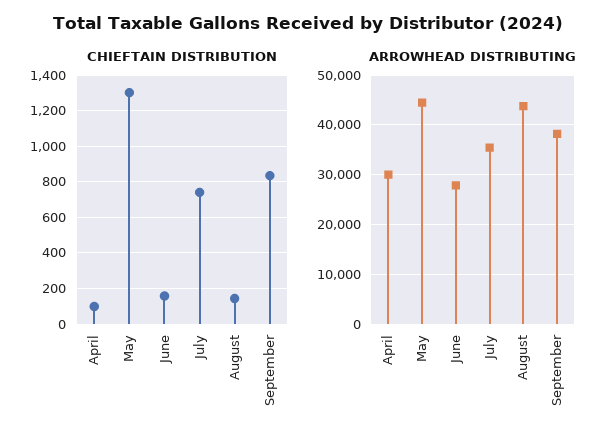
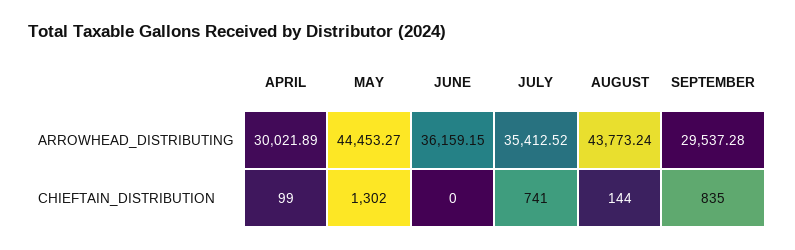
CHIEFTAIN DISTRIBUTION, June: 150 -> 0
ARROWHEAD DISTRIBUTING, June: 28000 -> 36159.15
ARROWHEAD DISTRIBUTING, September: 38000 -> 29537.28

